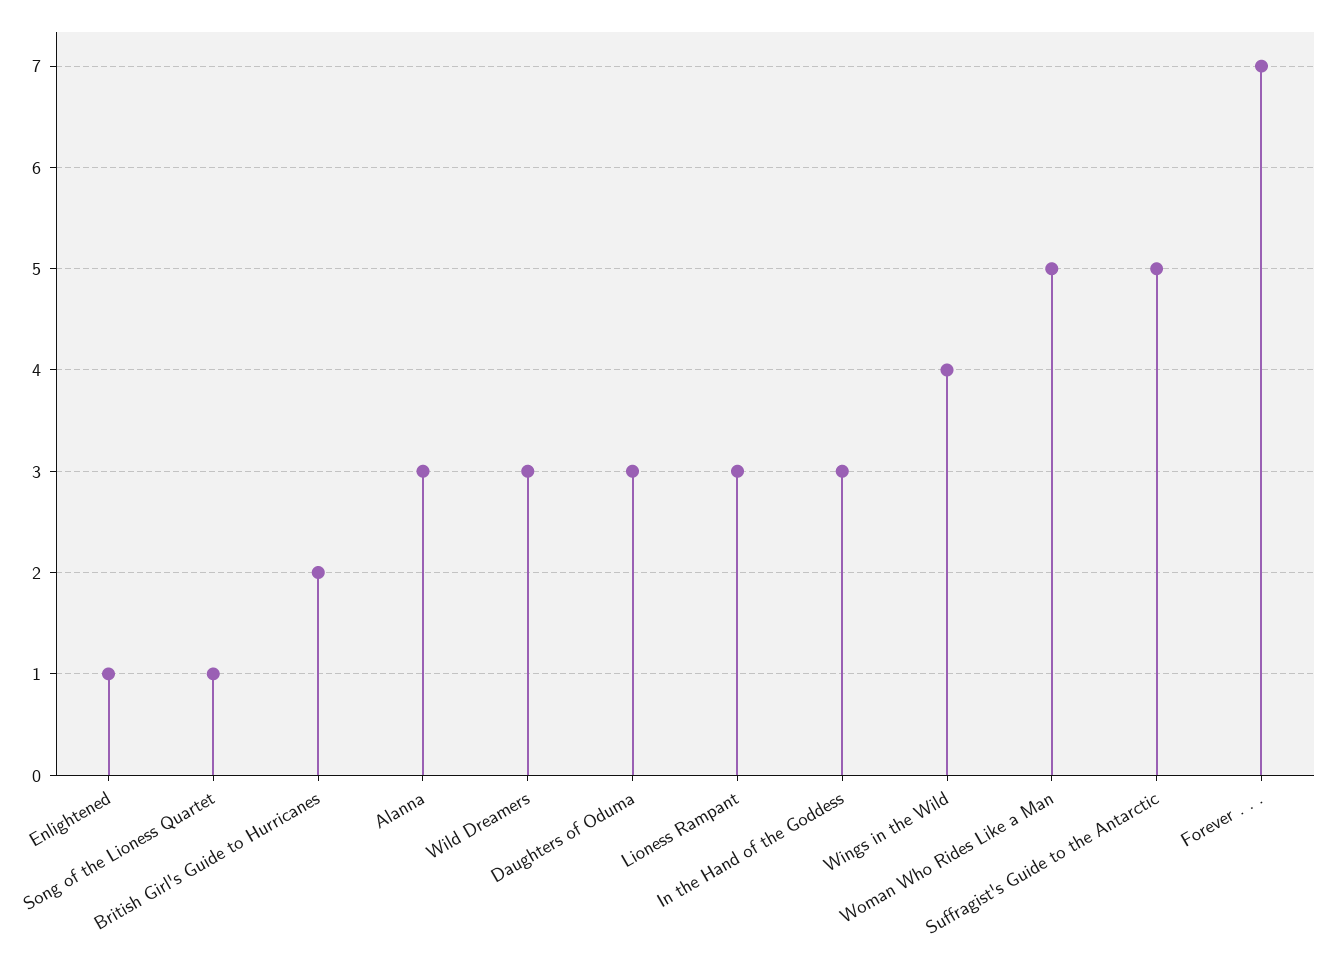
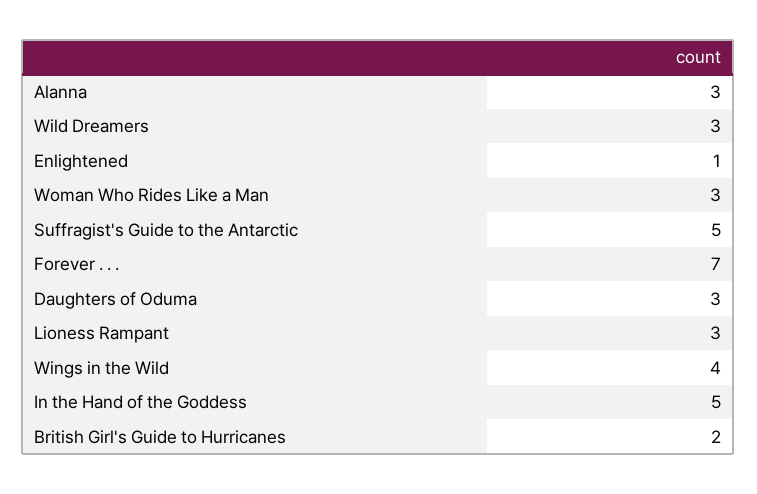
Song of the Lioness Quartet: 1 -> none
In the Hand of the Goddess: 3 -> 5
Woman Who Rides Like a Man: 5 -> 3

